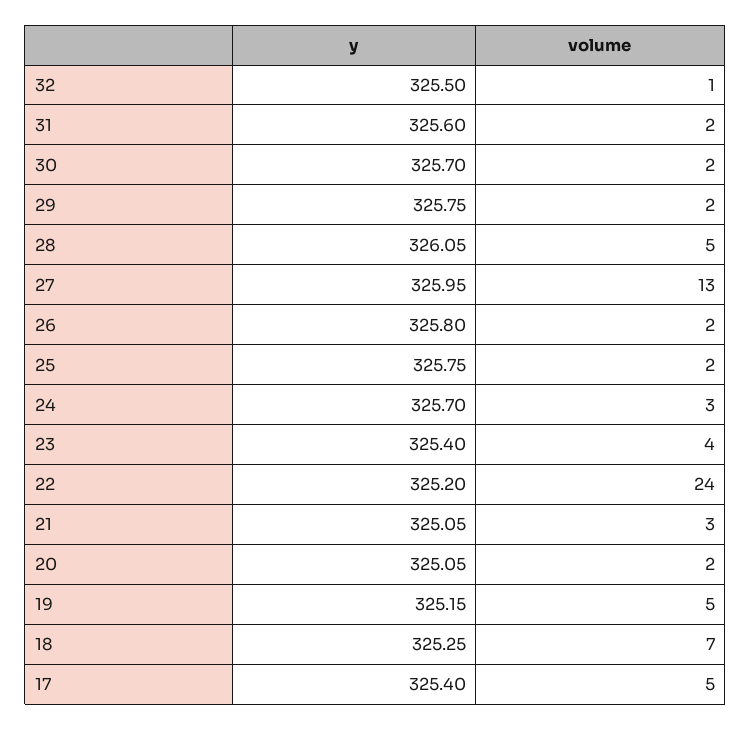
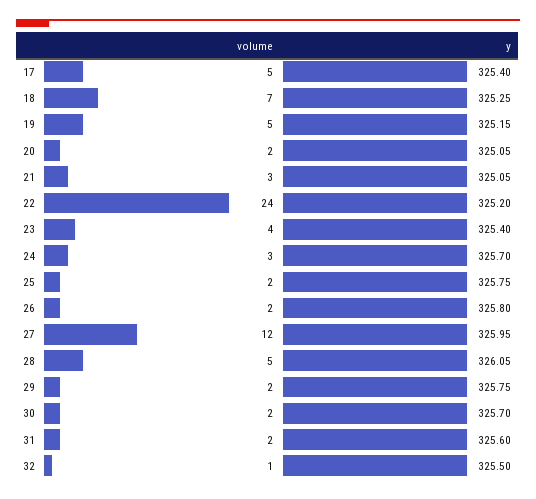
volume, 27: 13 -> 12

